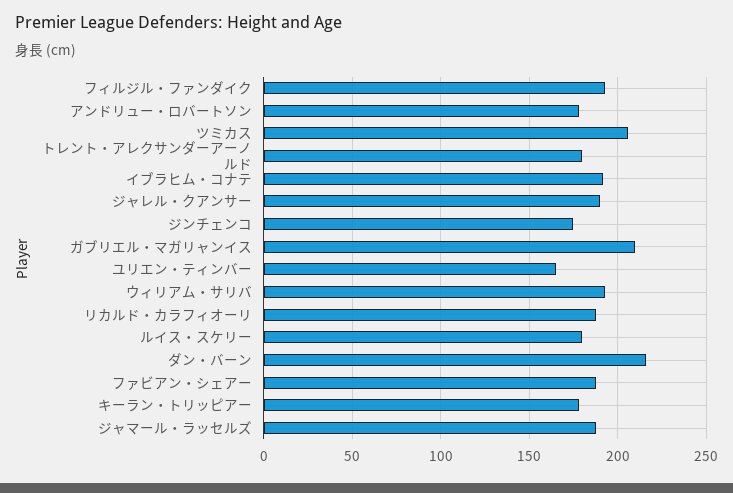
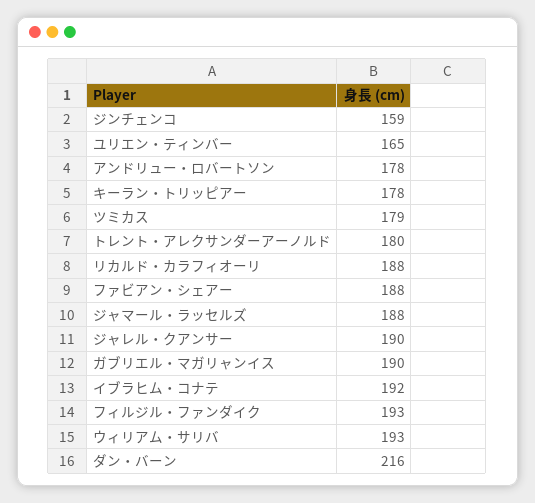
ツミカス: 205 -> 179
ジンチェンコ: 175 -> 159
ガブリエル・マガリャンイス: 210 -> 190
ルイス・スケリー: 180 -> none

